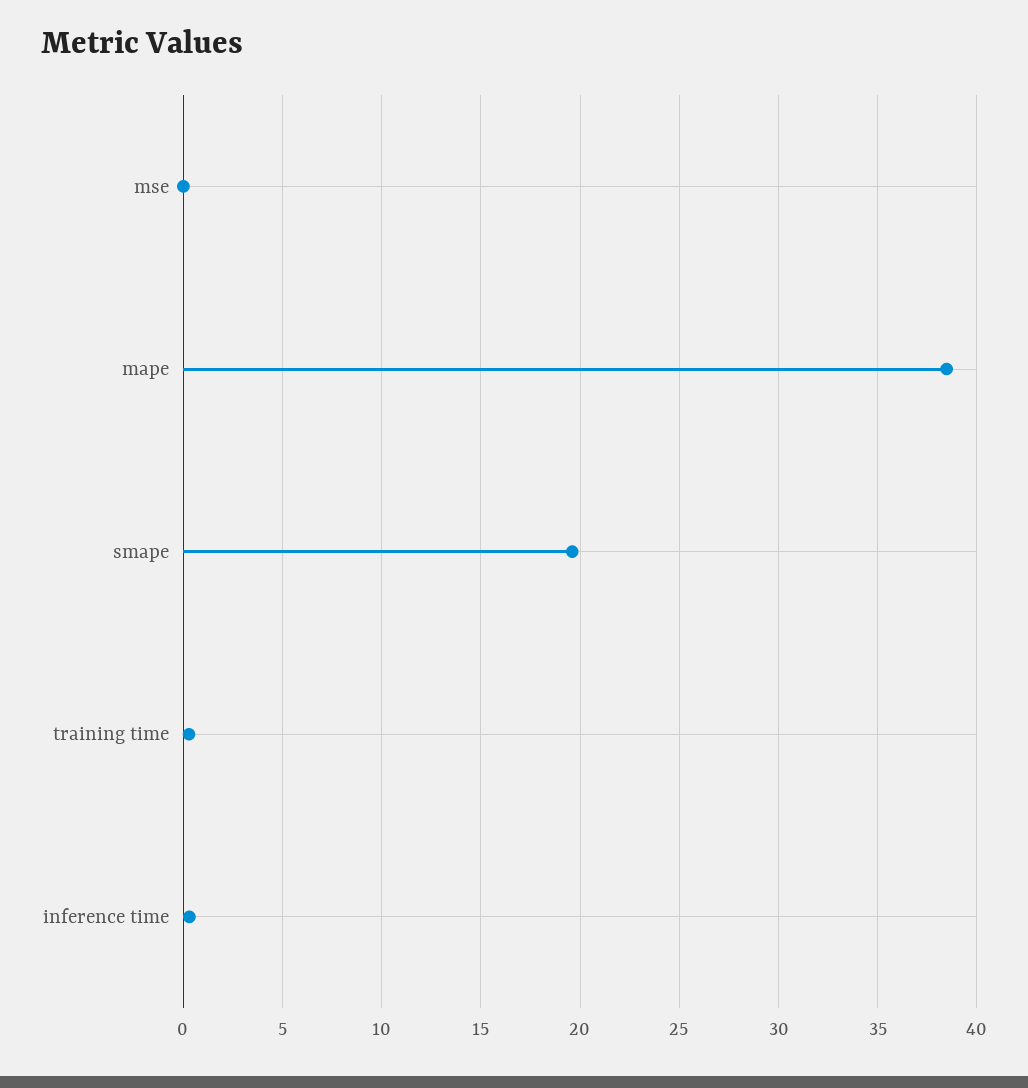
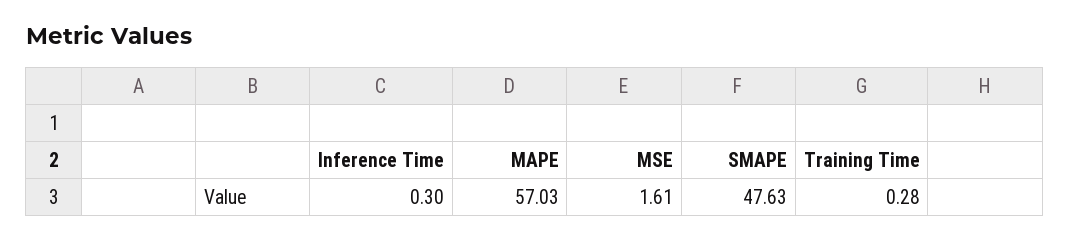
mse: 0 -> 1.61
mape: 38.5 -> 57.03
smape: 19.5 -> 47.63

